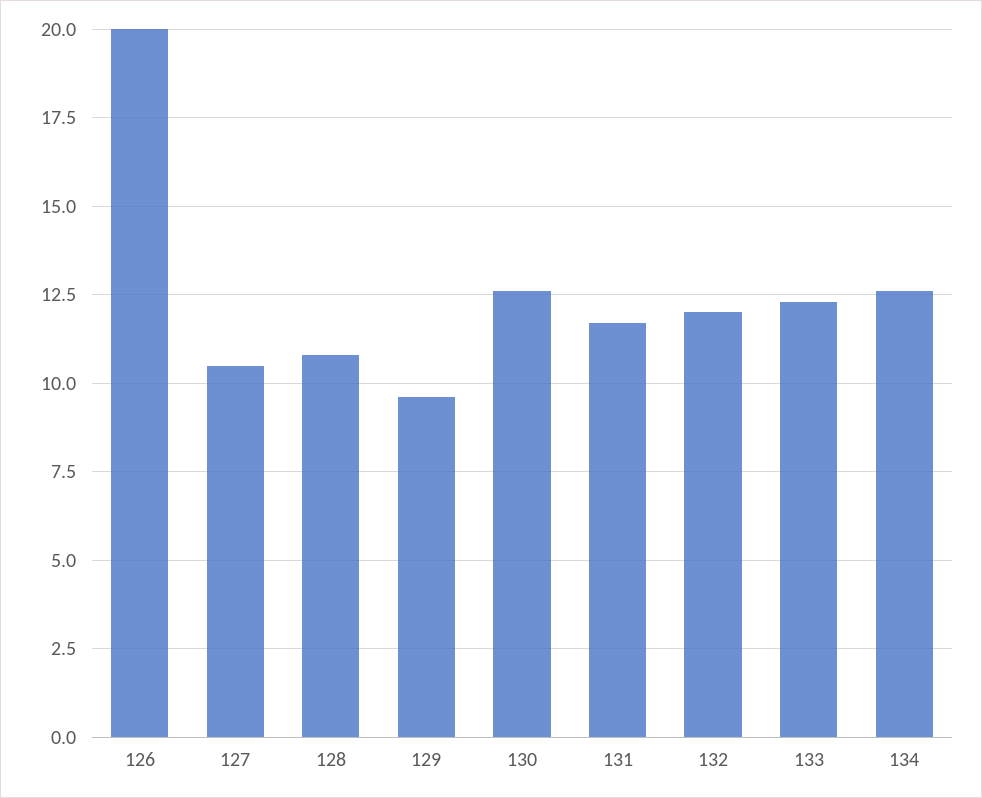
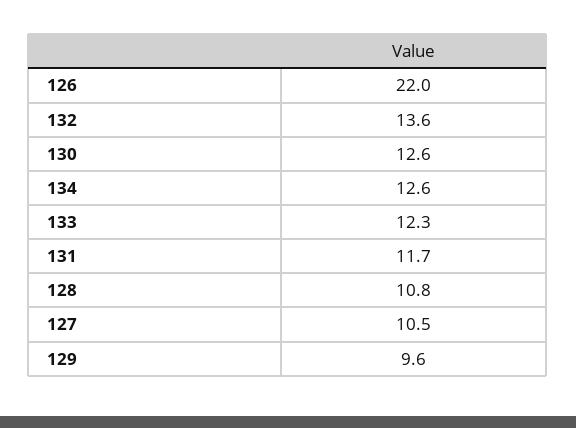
126: 20 -> 22
132: 12 -> 13.6

